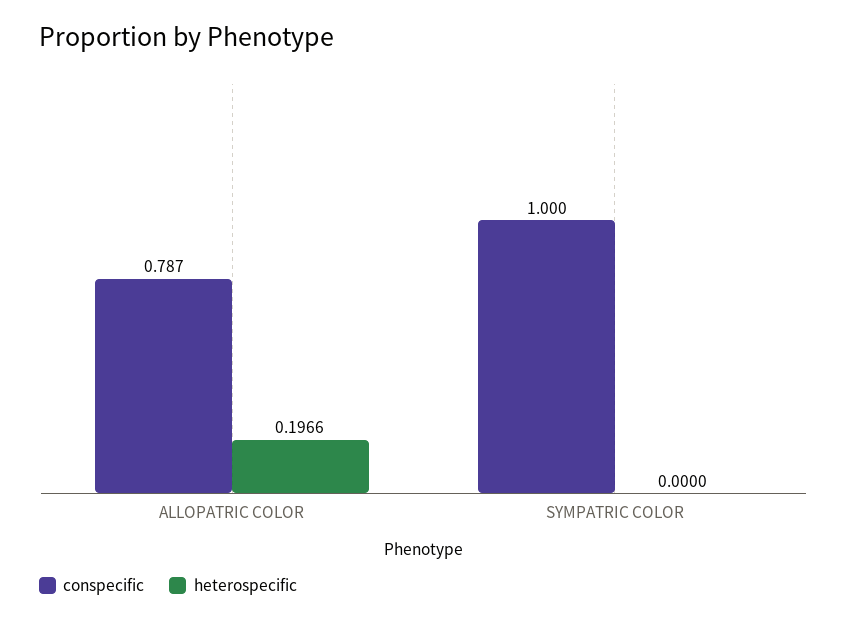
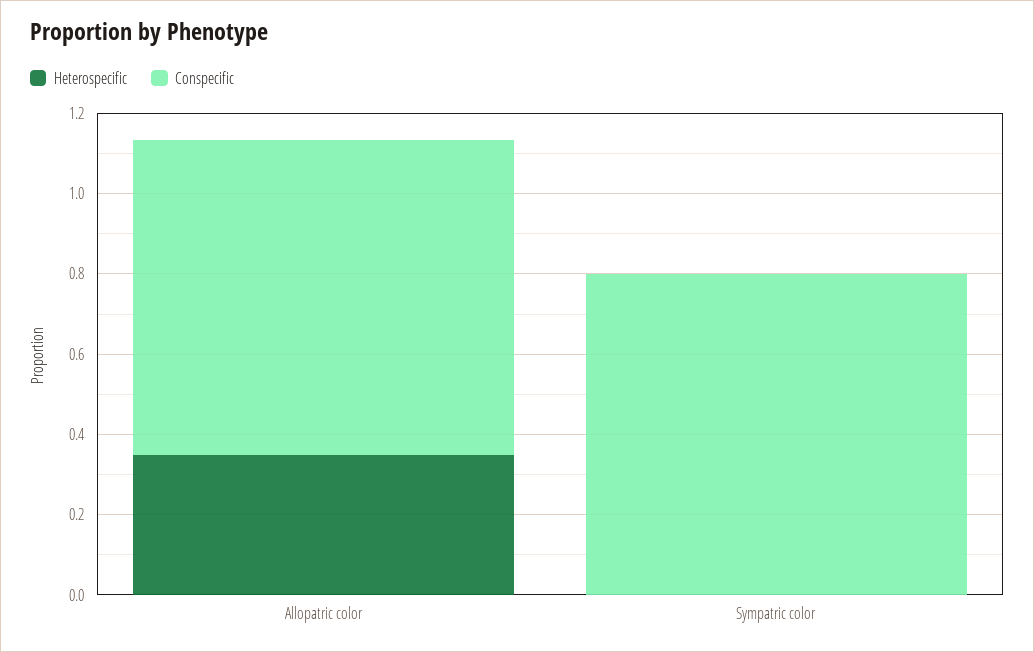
heterospecific, ALLOPATRIC COLOR: 0.1966 -> 0.35
conspecific, SYMPATRIC COLOR: 1 -> 0.8

